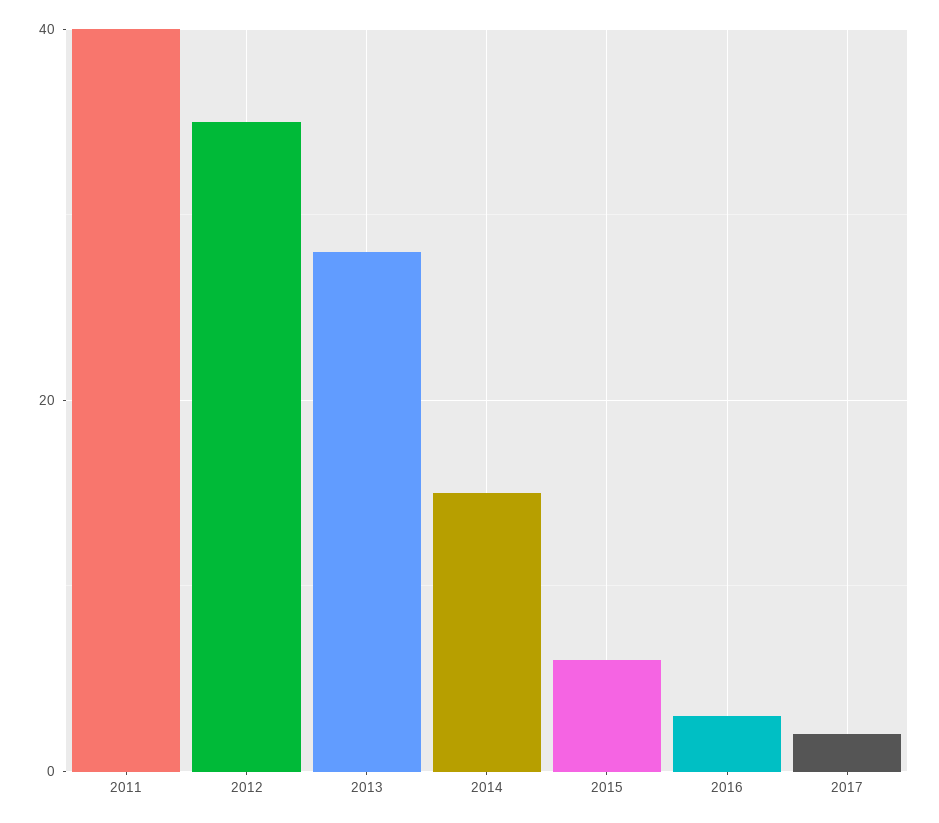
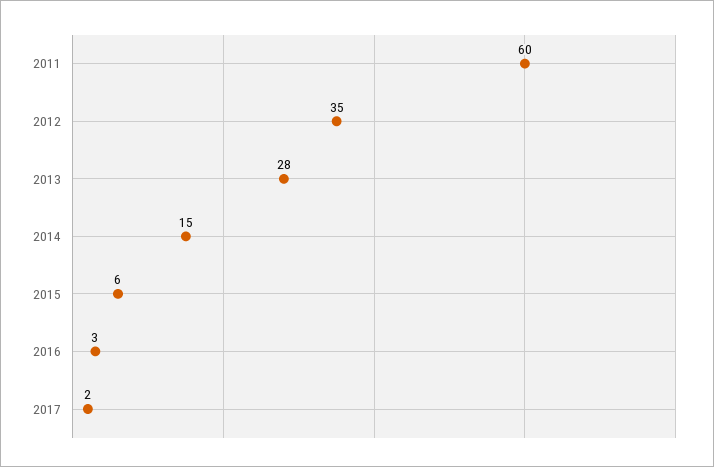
2011: 40 -> 60

